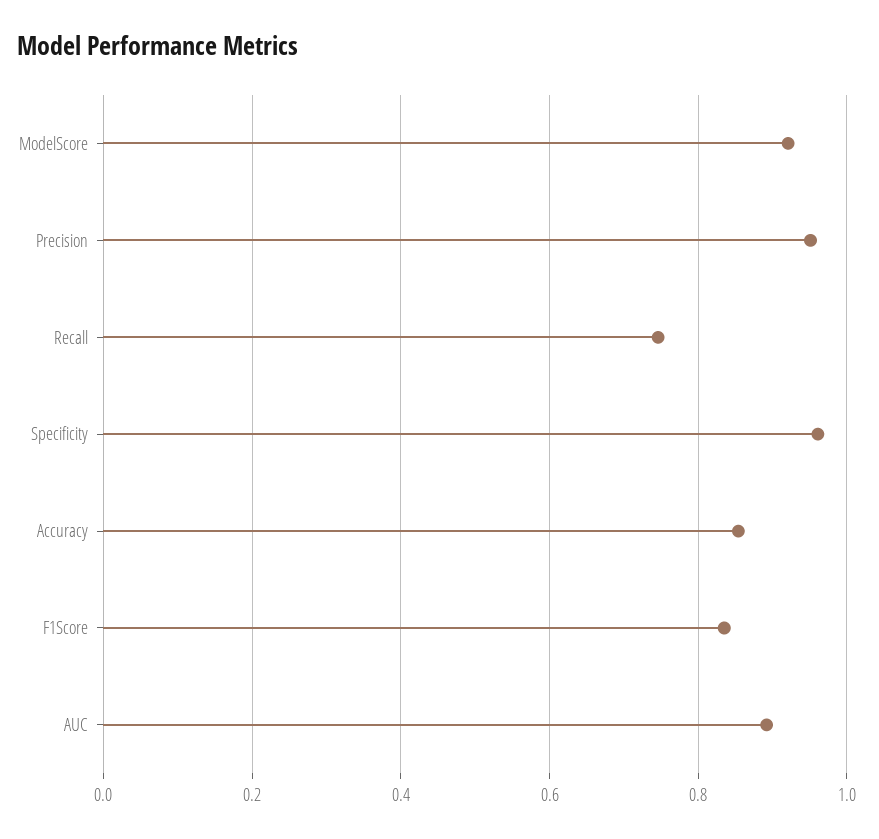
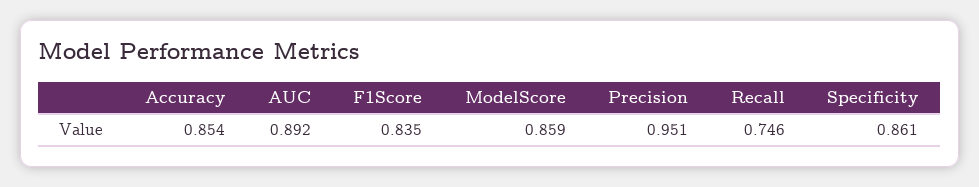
ModelScore: 0.92 -> 0.859
Specificity: 0.96 -> 0.861

